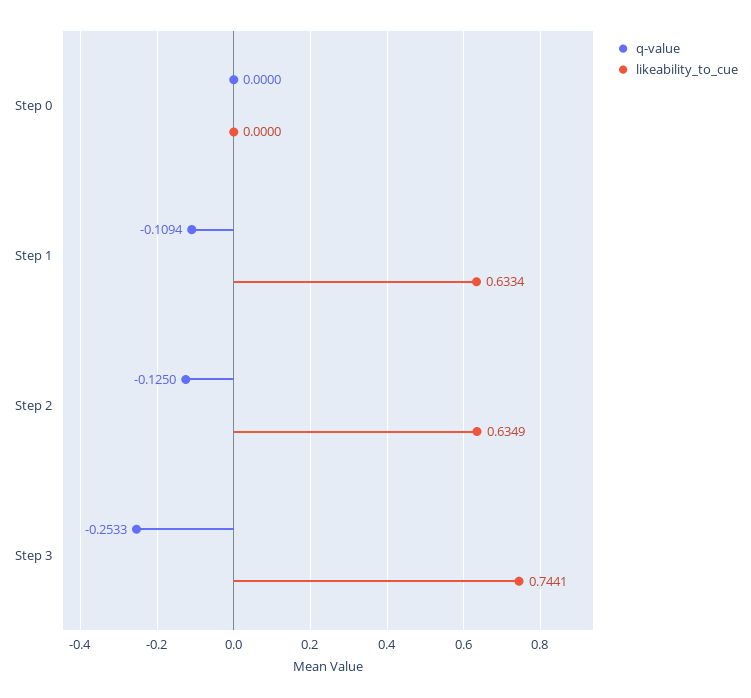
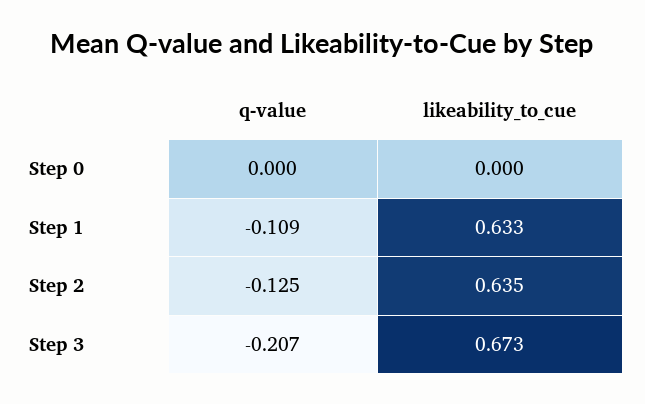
q-value, Step 3: -0.2533 -> -0.207
likeability_to_cue, Step 3: 0.7441 -> 0.673

